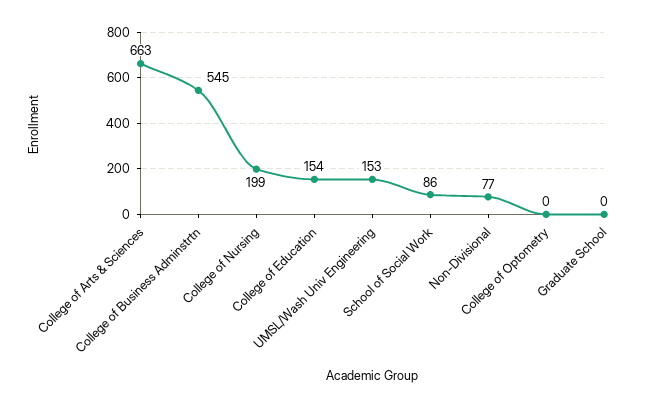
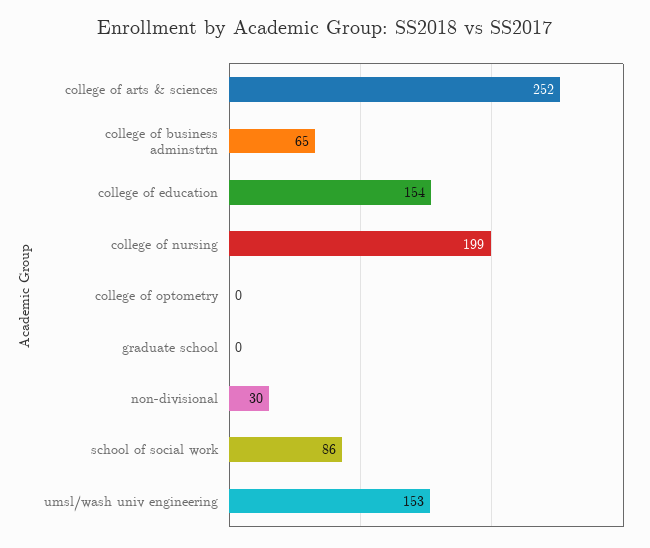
College of Arts & Sciences: 663 -> 252
College of Business Adminstrtn: 545 -> 65
Non-Divisional: 77 -> 30

